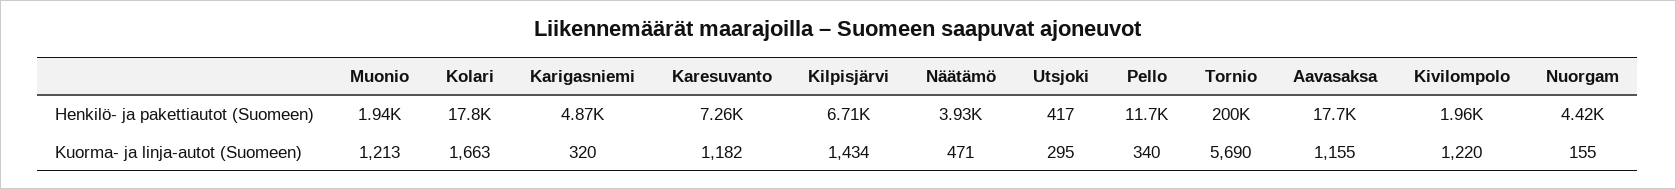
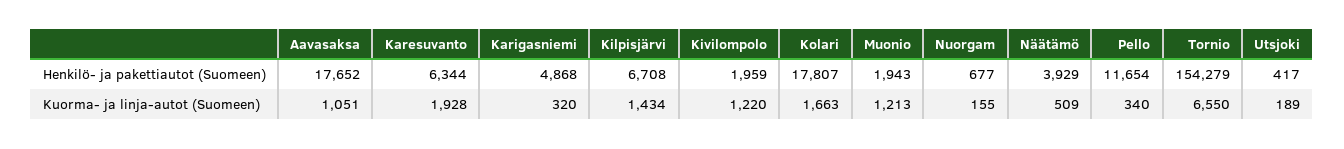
Karesuvanto, Henkilö- ja pakettiautot (Suomeen): 7260 -> 6344
Tornio, Henkilö- ja pakettiautot (Suomeen): 200000 -> 154279
Nuorgam, Henkilö- ja pakettiautot (Suomeen): 4420 -> 677
Karesuvanto, Kuorma- ja linja-autot (Suomeen): 1182 -> 1928
Näätämö, Kuorma- ja linja-autot (Suomeen): 471 -> 509
Utsjoki, Kuorma- ja linja-autot (Suomeen): 295 -> 189
Tornio, Kuorma- ja linja-autot (Suomeen): 5690 -> 6550
Aavasaksa, Kuorma- ja linja-autot (Suomeen): 1155 -> 1051

